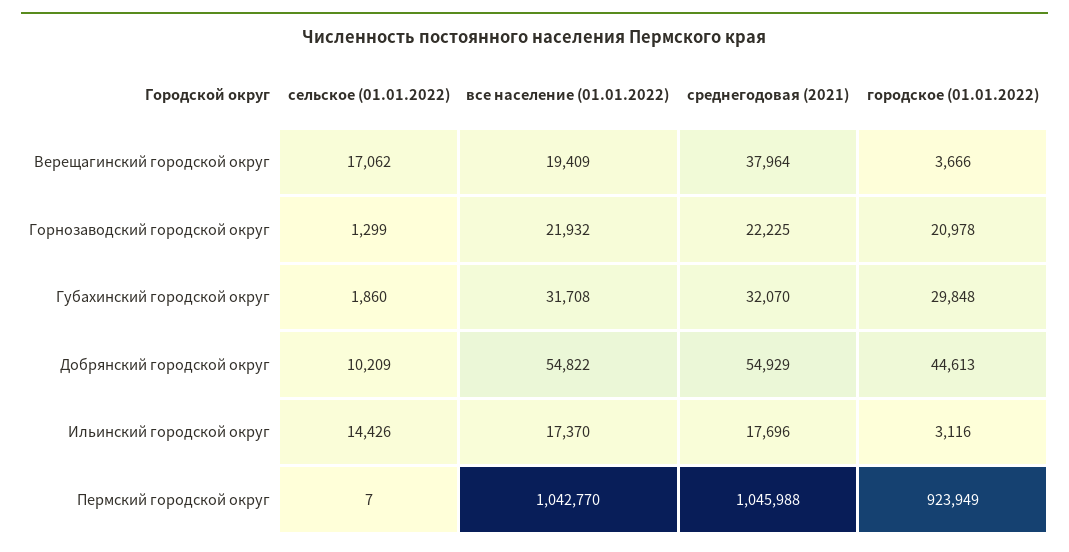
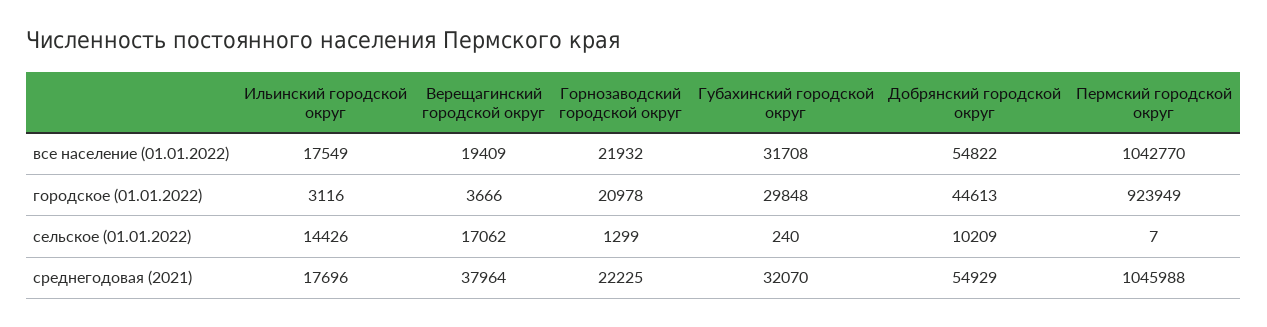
сельское (01.01.2022), Губахинский городской округ: 1860 -> 240
все население (01.01.2022), Ильинский городской округ: 17370 -> 17549

